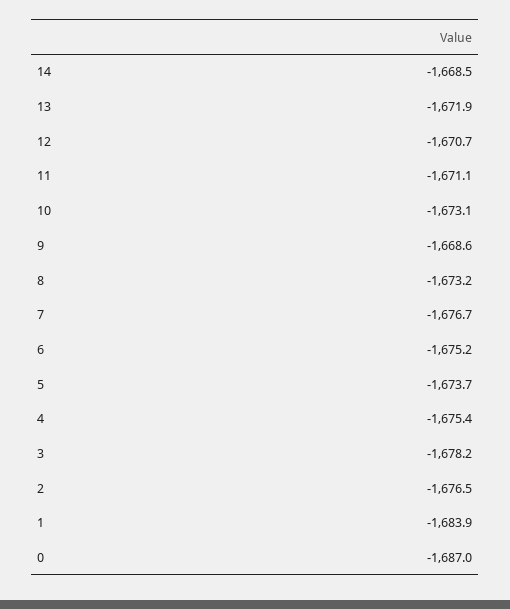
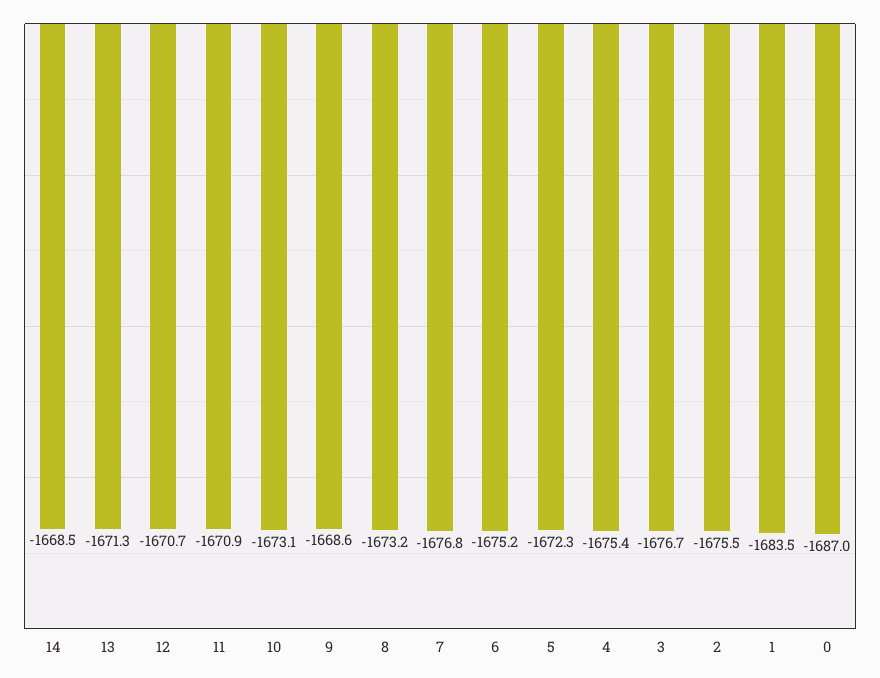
13: -1671.9 -> -1671.3
11: -1671.1 -> -1670.9
7: -1676.7 -> -1676.8
5: -1673.7 -> -1672.3
3: -1678.2 -> -1676.7
2: -1676.5 -> -1675.5
1: -1683.9 -> -1683.5

